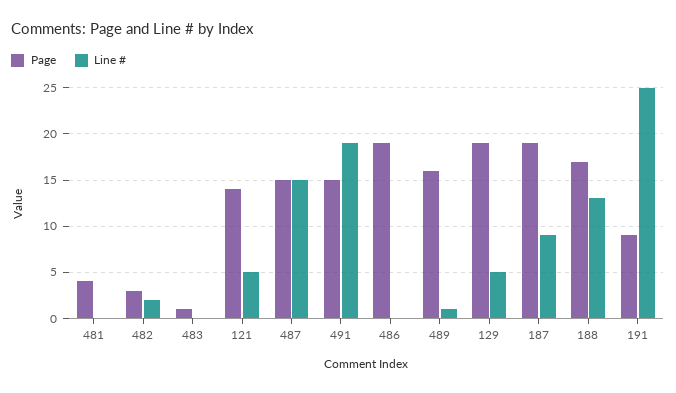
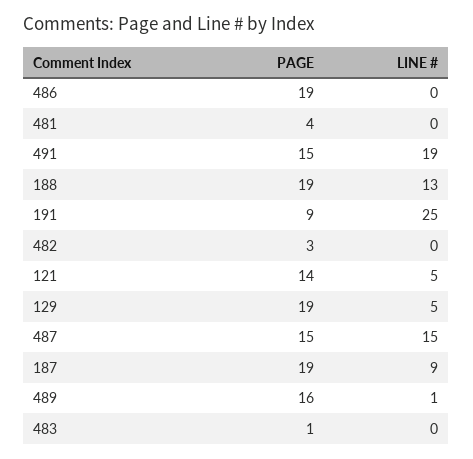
Line #, 482: 2 -> 0
Page, 188: 17 -> 19

